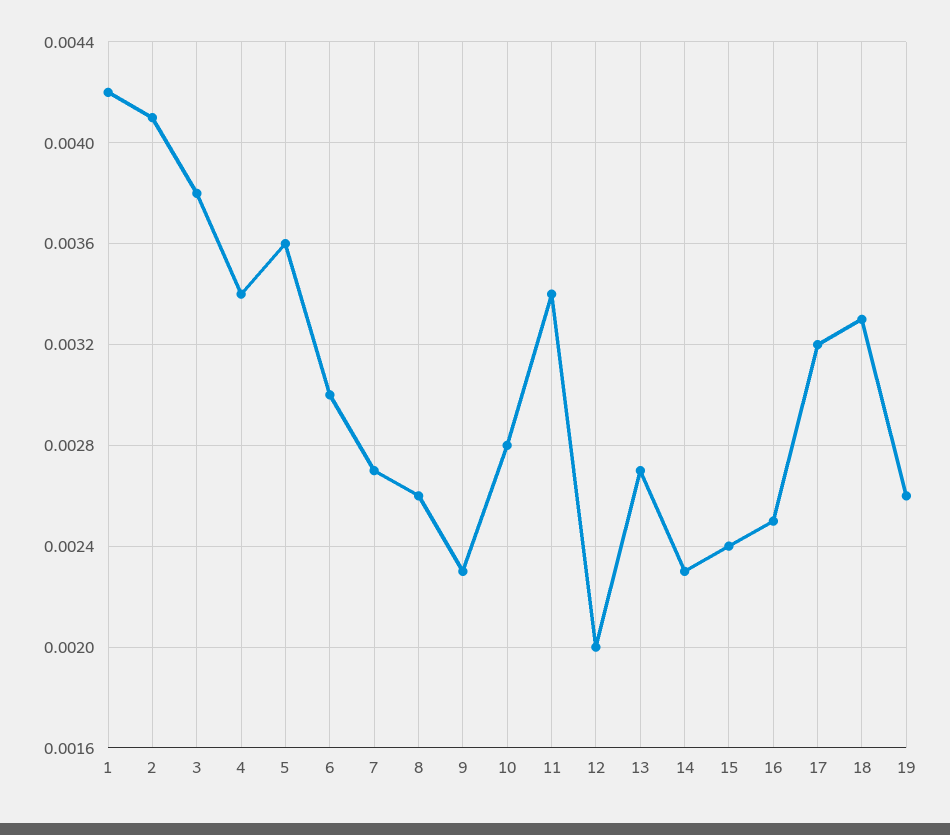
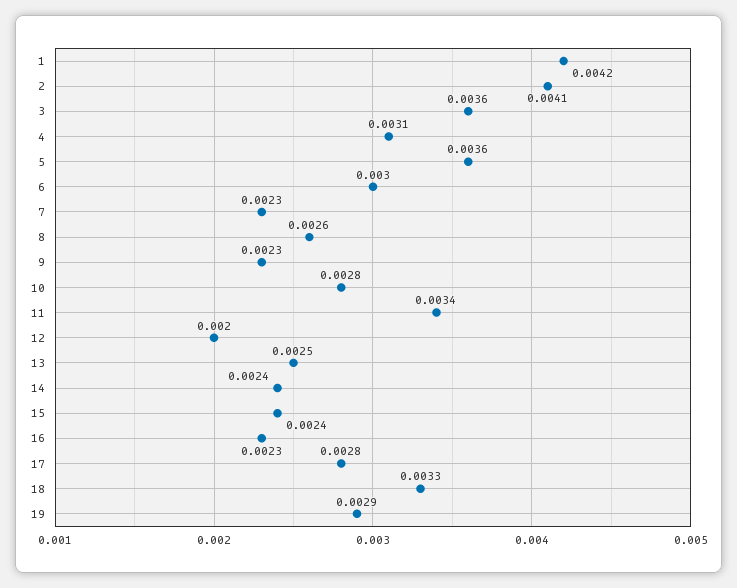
3: 0.0038 -> 0.0036
4: 0.0034 -> 0.0031
7: 0.0027 -> 0.0023
13: 0.0027 -> 0.0025
14: 0.0023 -> 0.0024
16: 0.0025 -> 0.0023
17: 0.0032 -> 0.0028
19: 0.0026 -> 0.0029

